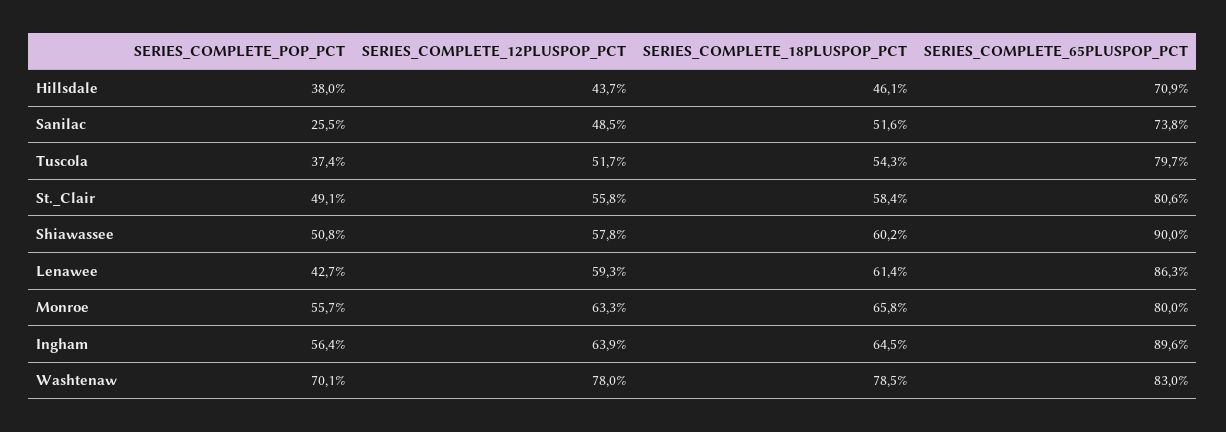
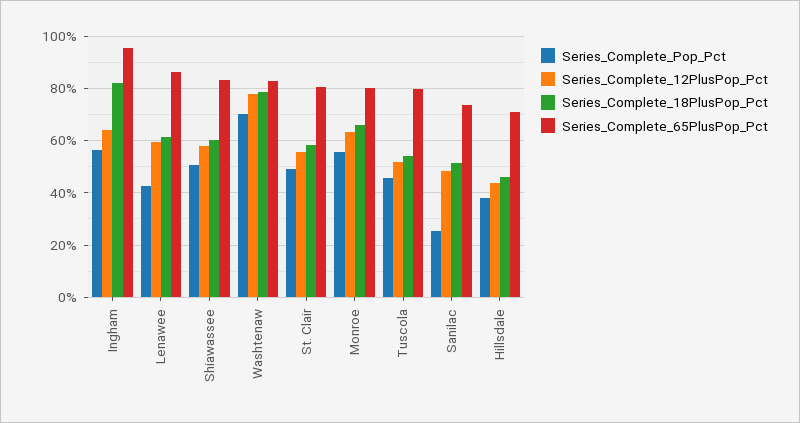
SERIES_COMPLETE_POP_PCT, Tuscola: 37.4 -> 45
SERIES_COMPLETE_65PLUSPOP_PCT, Shiawassee: 90 -> 82.5
SERIES_COMPLETE_18PLUSPOP_PCT, Ingham: 64.5 -> 82.5
SERIES_COMPLETE_65PLUSPOP_PCT, Ingham: 89.6 -> 95

